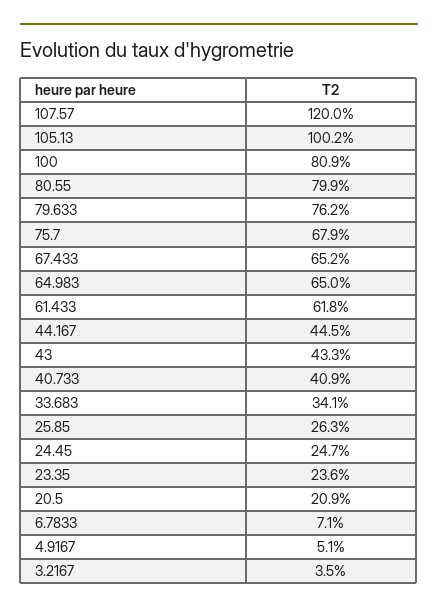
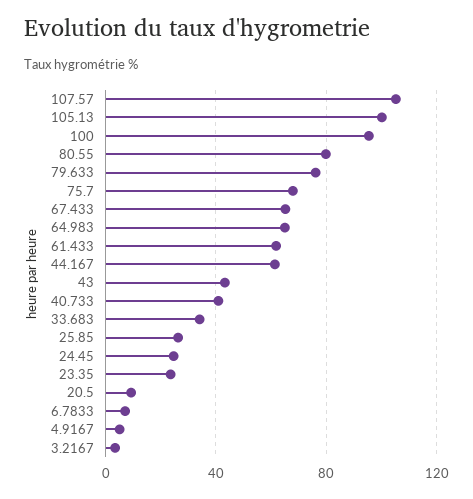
107.57: 120 -> 105
100: 80.9 -> 95
44.167: 44.5 -> 60
20.5: 20.9 -> 10

